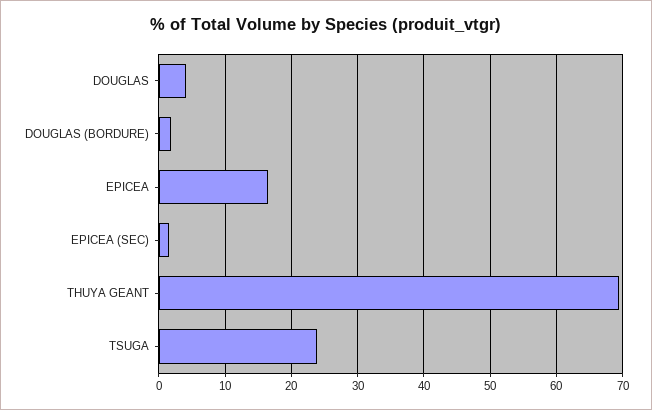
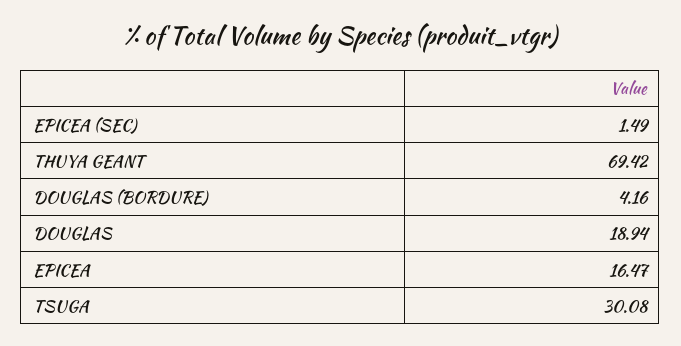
DOUGLAS: 4 -> 18.94
DOUGLAS (BORDURE): 2 -> 4.16
TSUGA: 24 -> 30.08

